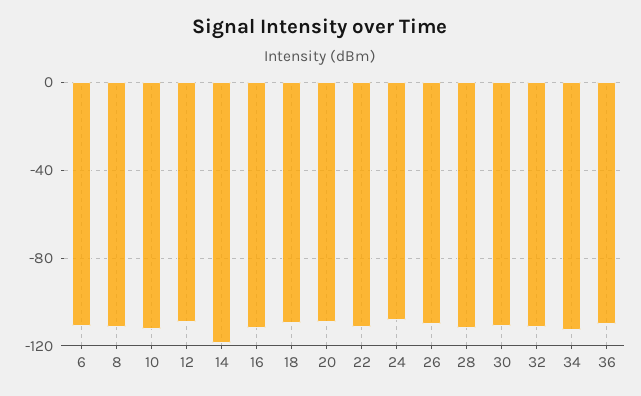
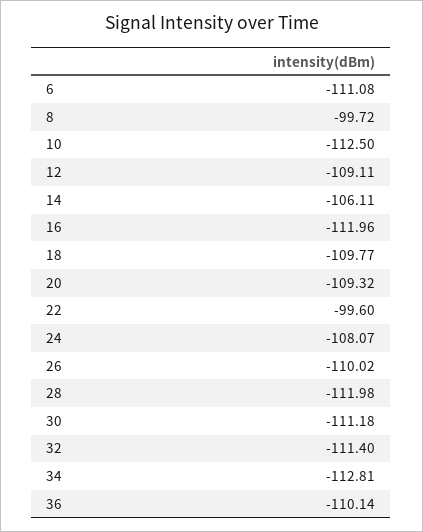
8: -110 -> -99.72
14: -120 -> -106.11
22: -110 -> -99.6

